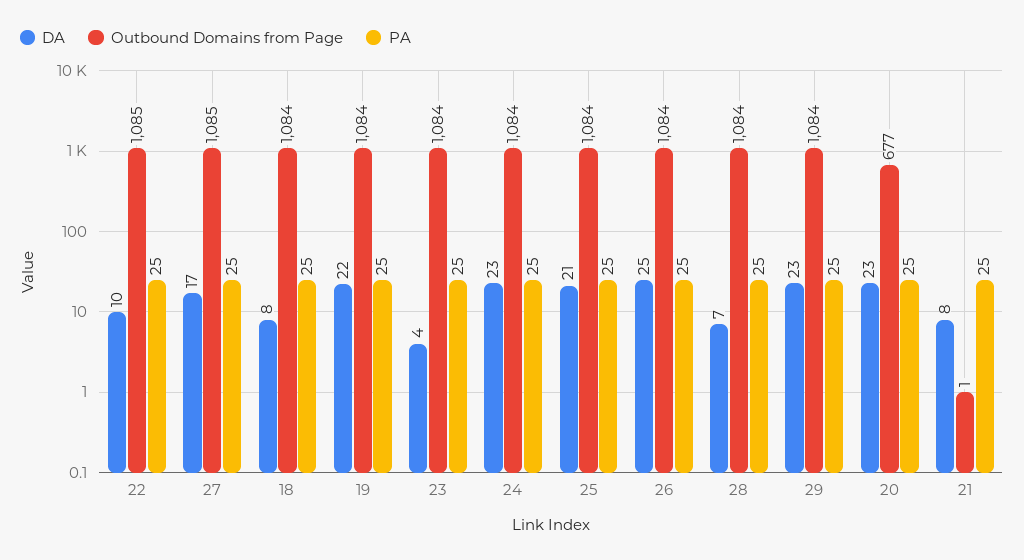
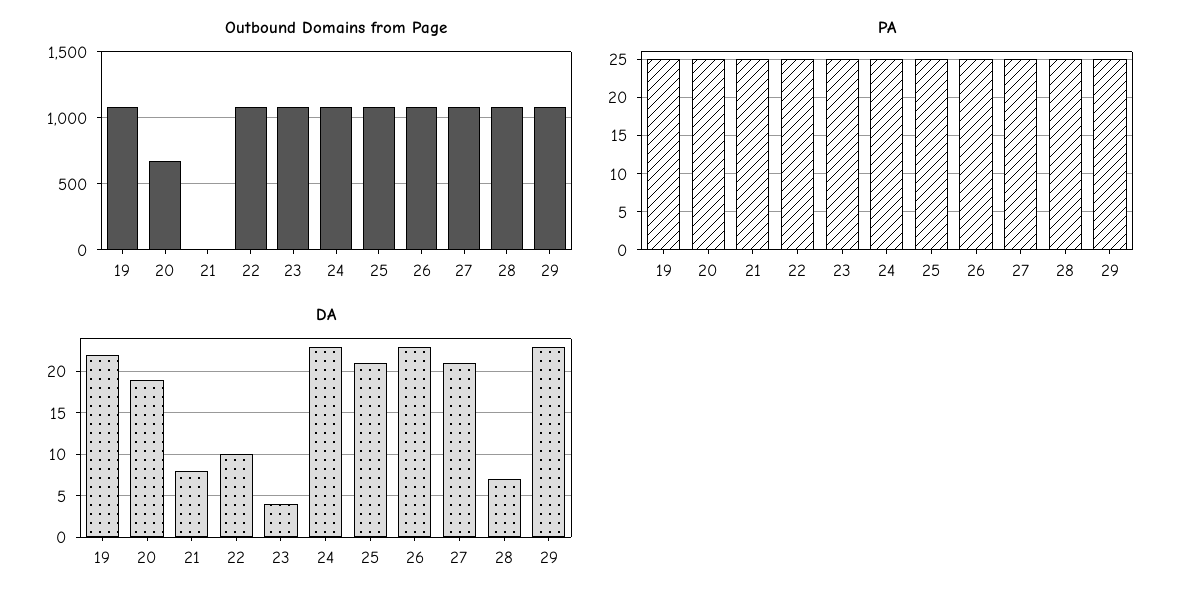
DA, 27: 17 -> 21
DA, 18: 8 -> none
Outbound Domains from Page, 18: 1084 -> none
PA, 18: 25 -> none
DA, 26: 25 -> 23
DA, 20: 23 -> 19

